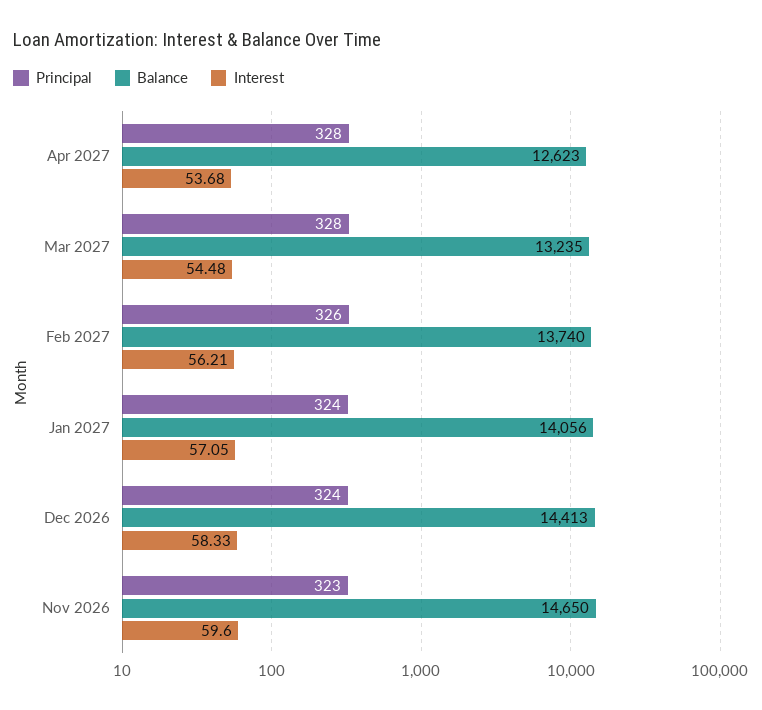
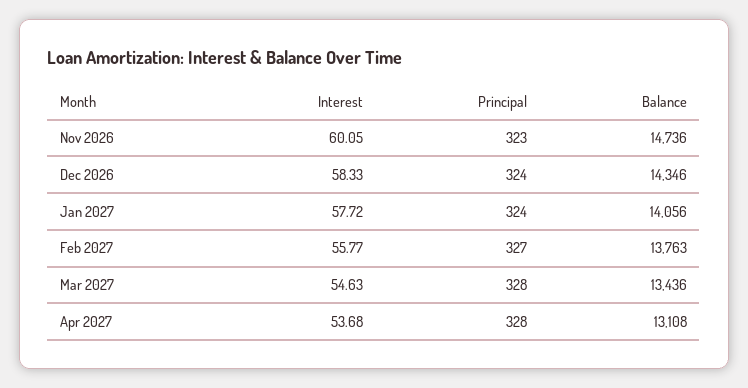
Balance, Apr 2027: 12623 -> 13108
Balance, Mar 2027: 13235 -> 13436
Interest, Mar 2027: 54.48 -> 54.63
Principal, Feb 2027: 326 -> 327
Balance, Feb 2027: 13740 -> 13763
Interest, Feb 2027: 56.21 -> 55.77
Interest, Jan 2027: 57.05 -> 57.72
Balance, Dec 2026: 14413 -> 14346
Balance, Nov 2026: 14650 -> 14736
Interest, Nov 2026: 59.6 -> 60.05

